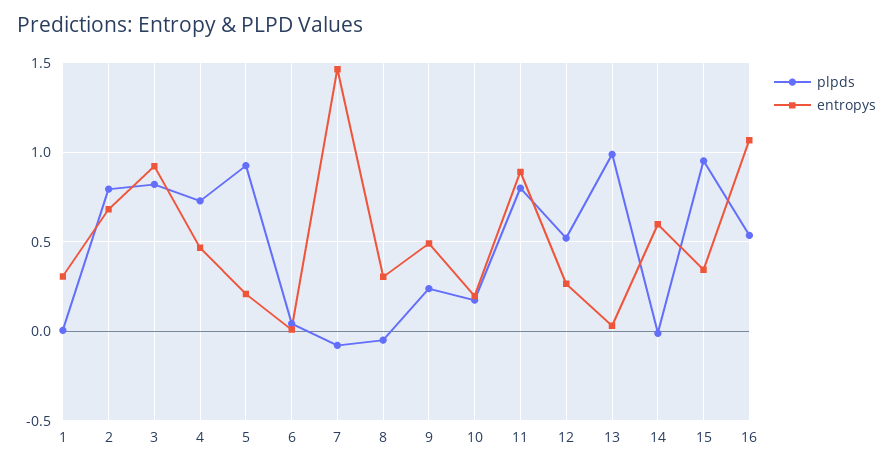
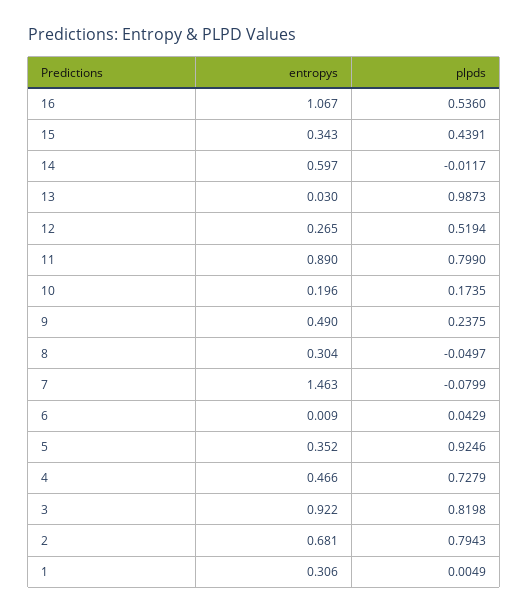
entropys, 5: 0.2 -> 0.352
plpds, 15: 0.95 -> 0.4391

